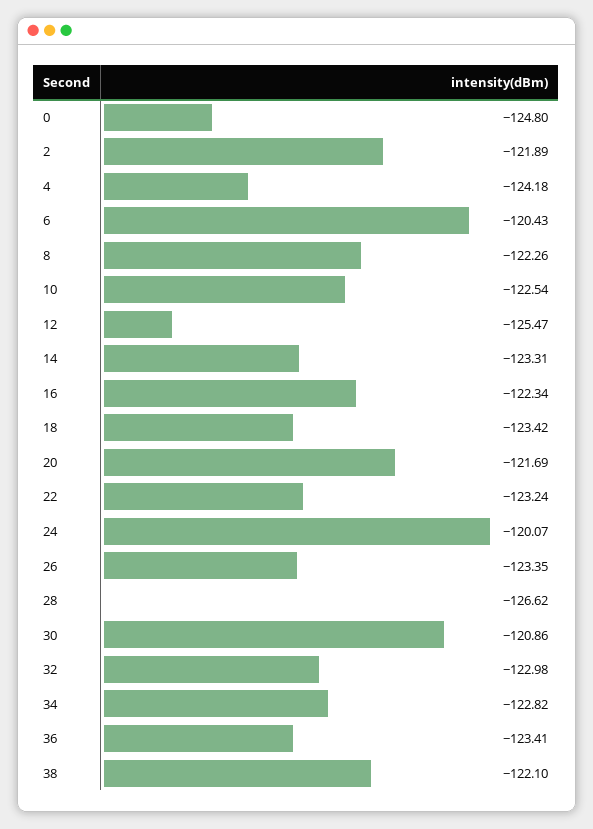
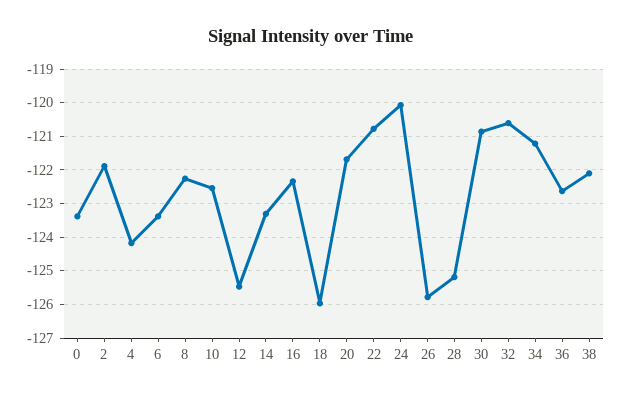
0: -124.8 -> -123.4
6: -120.43 -> -123.4
18: -123.42 -> -126
22: -123.24 -> -120.8
26: -123.35 -> -125.8
28: -126.62 -> -125.2
32: -122.98 -> -120.6
34: -122.82 -> -121.2
36: -123.41 -> -122.6

